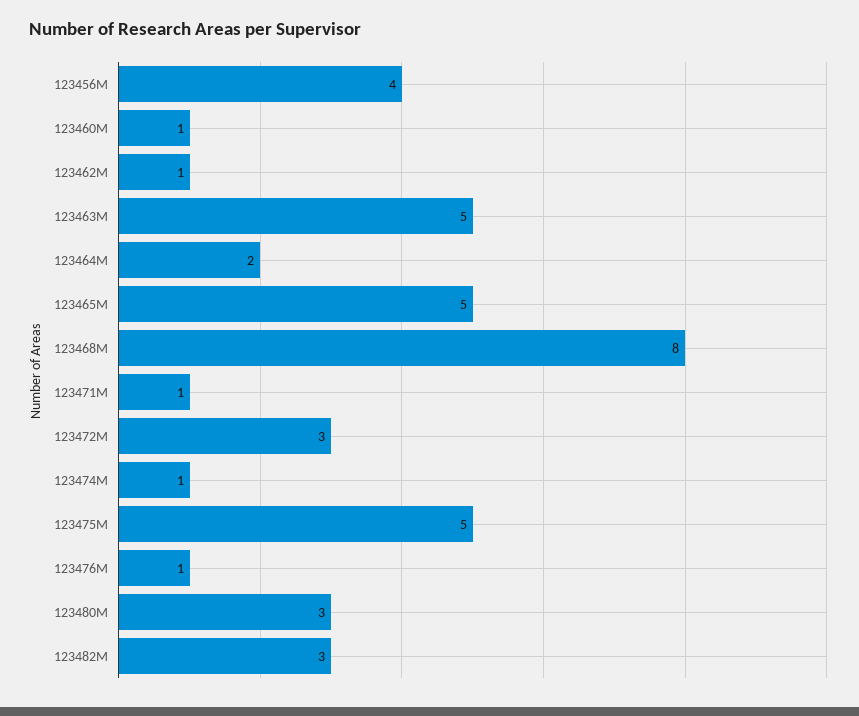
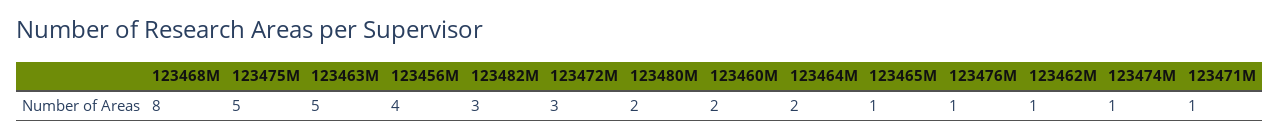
123460M: 1 -> 2
123465M: 5 -> 1
123480M: 3 -> 2

